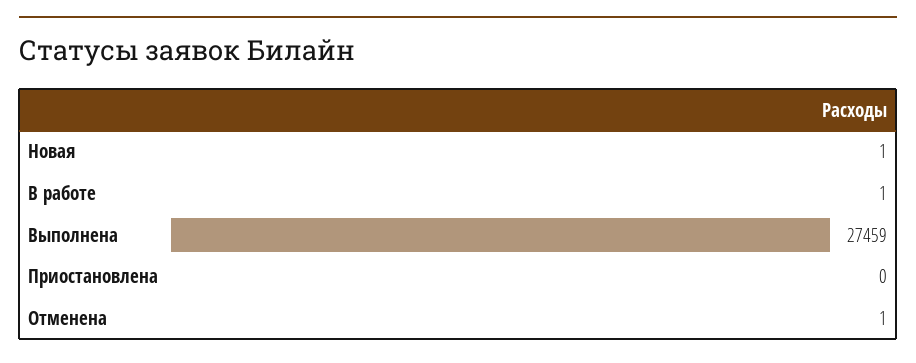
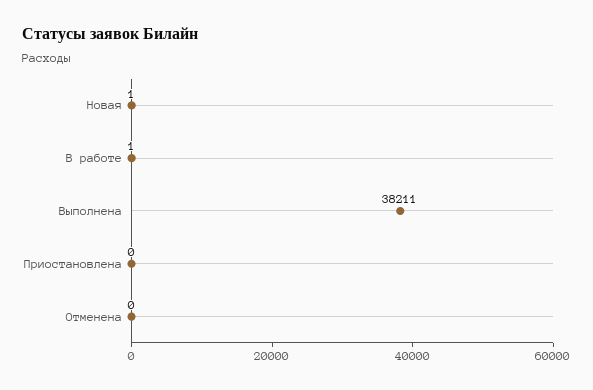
Выполнена: 27459 -> 38211
Отменена: 1 -> 0

